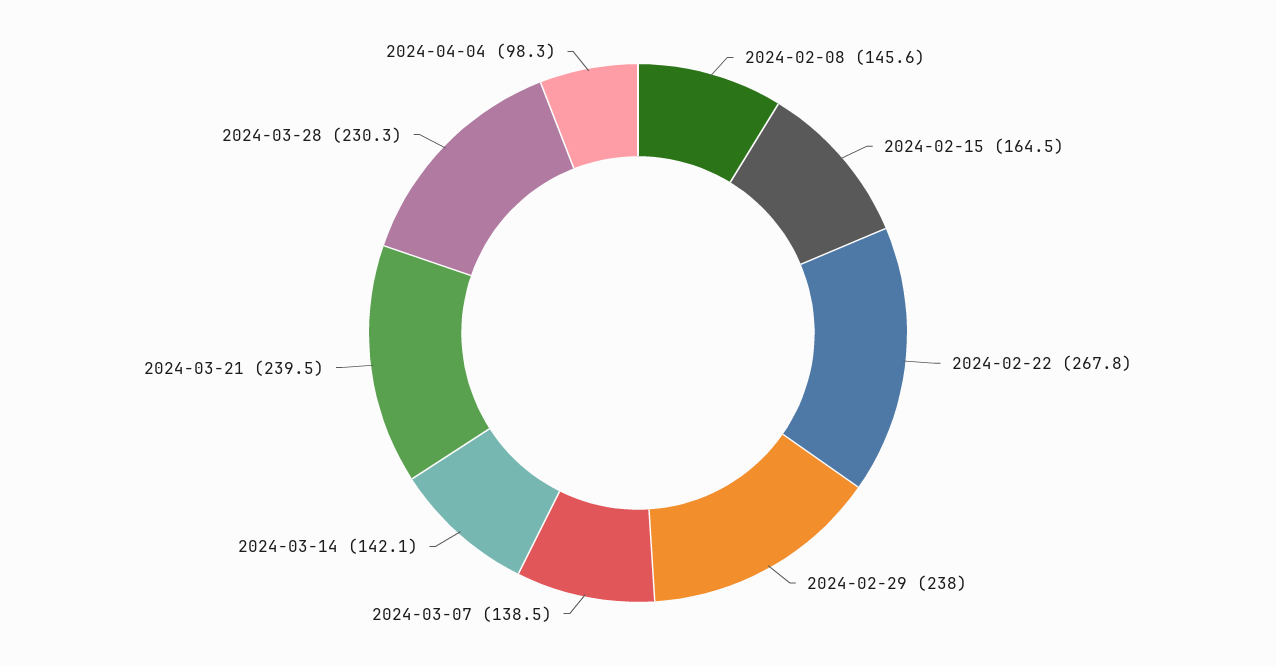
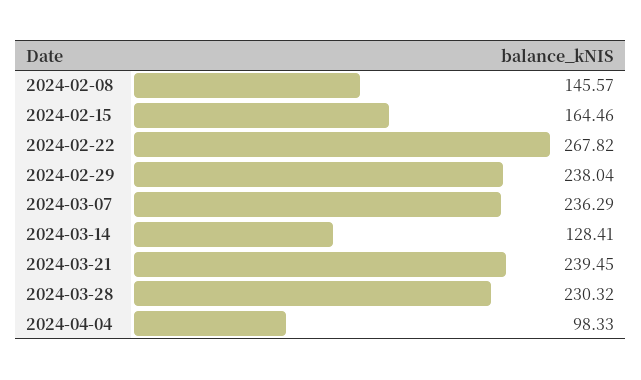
2024-03-07: 138.5 -> 236.29
2024-03-14: 142.1 -> 128.41

